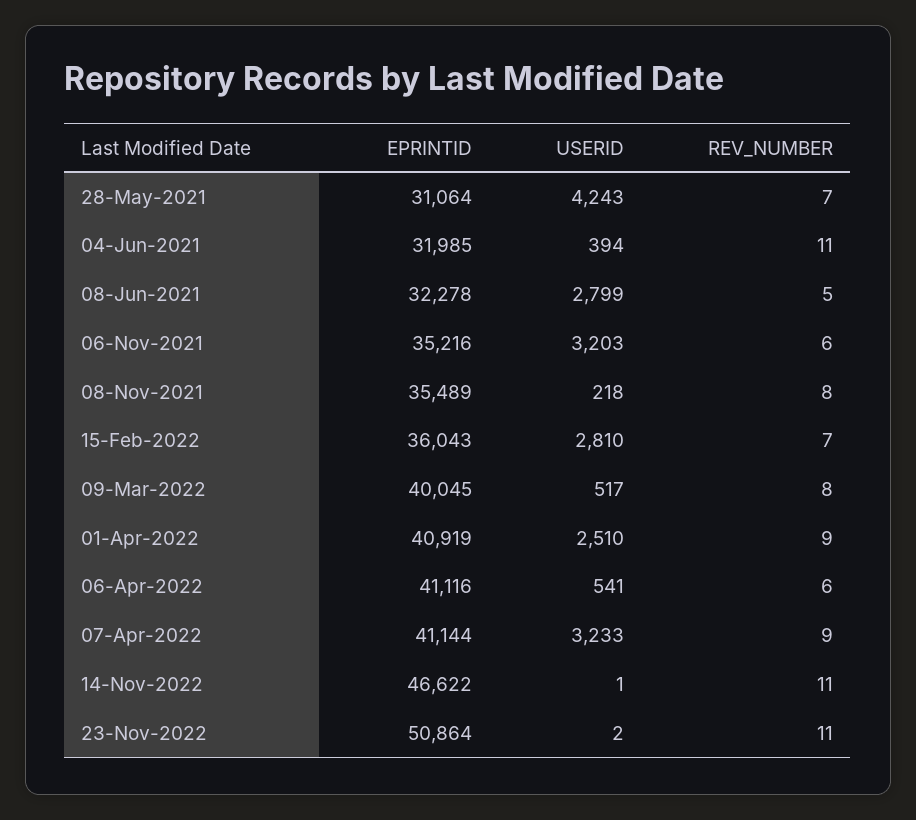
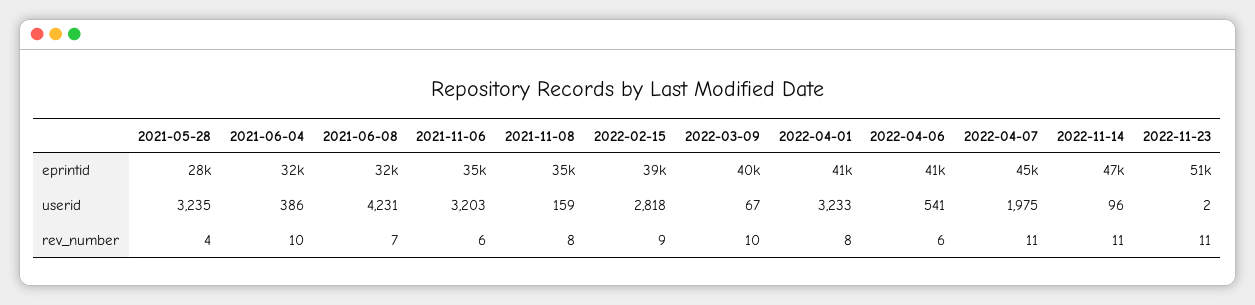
EPRINTID, 28-May-2021: 31064 -> 28000
USERID, 28-May-2021: 4243 -> 3235
REV_NUMBER, 28-May-2021: 7 -> 4
USERID, 04-Jun-2021: 394 -> 386
REV_NUMBER, 04-Jun-2021: 11 -> 10
USERID, 08-Jun-2021: 2799 -> 4231
REV_NUMBER, 08-Jun-2021: 5 -> 7
USERID, 08-Nov-2021: 218 -> 159
EPRINTID, 15-Feb-2022: 36043 -> 39000
USERID, 15-Feb-2022: 2810 -> 2818
REV_NUMBER, 15-Feb-2022: 7 -> 9
USERID, 09-Mar-2022: 517 -> 67
REV_NUMBER, 09-Mar-2022: 8 -> 10
USERID, 01-Apr-2022: 2510 -> 3233
REV_NUMBER, 01-Apr-2022: 9 -> 8
EPRINTID, 07-Apr-2022: 41144 -> 45000
USERID, 07-Apr-2022: 3233 -> 1975
REV_NUMBER, 07-Apr-2022: 9 -> 11
USERID, 14-Nov-2022: 1 -> 96

